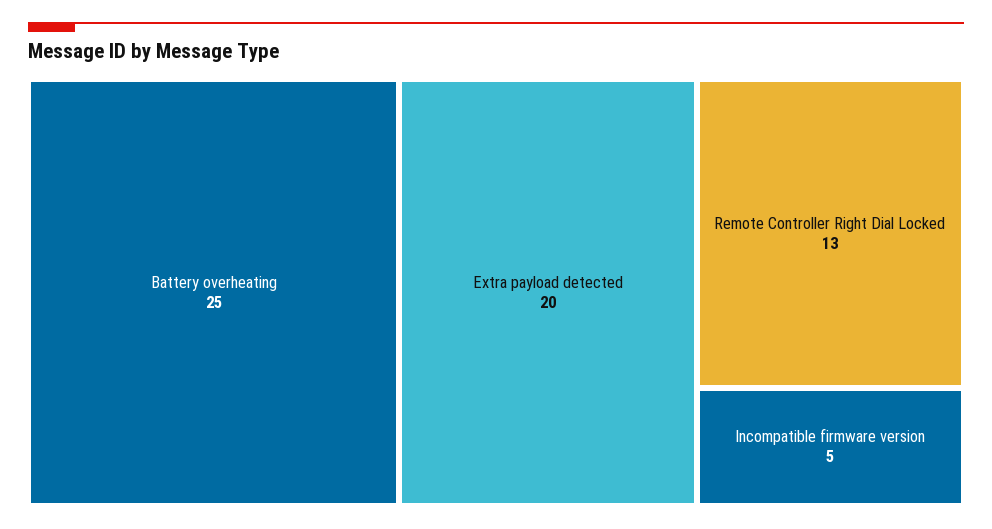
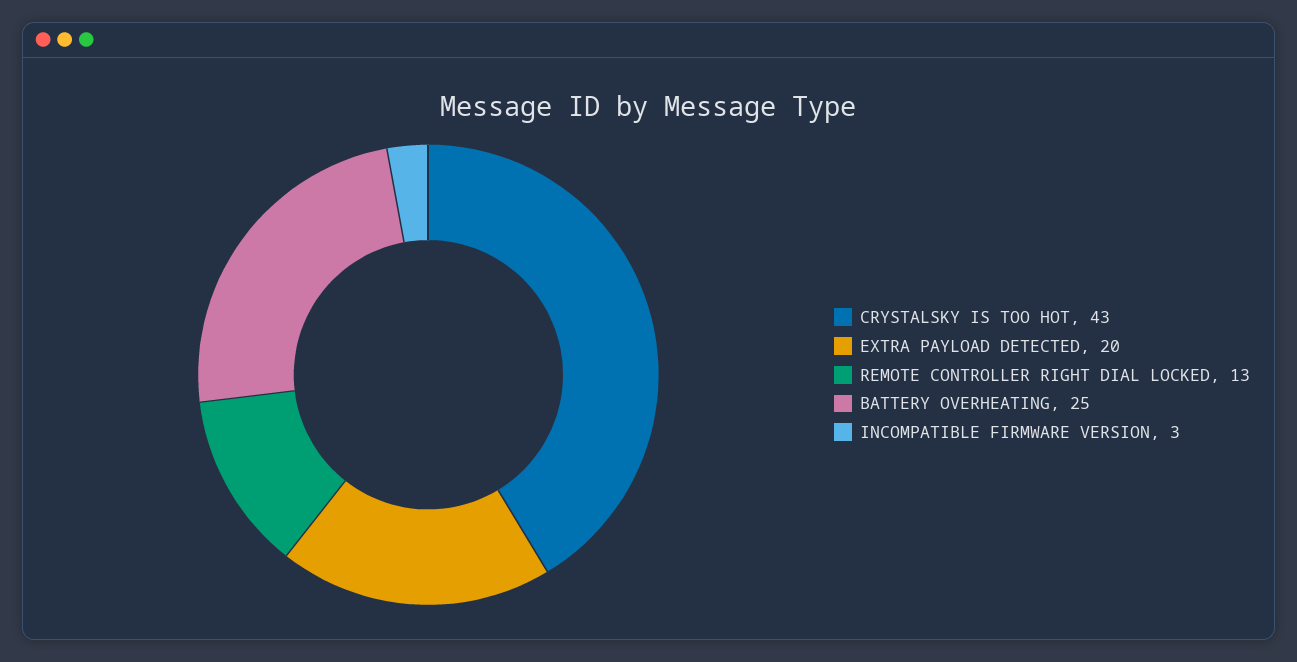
Incompatible firmware version: 5 -> 3
CRYSTALSKY IS TOO HOT: none -> 43

